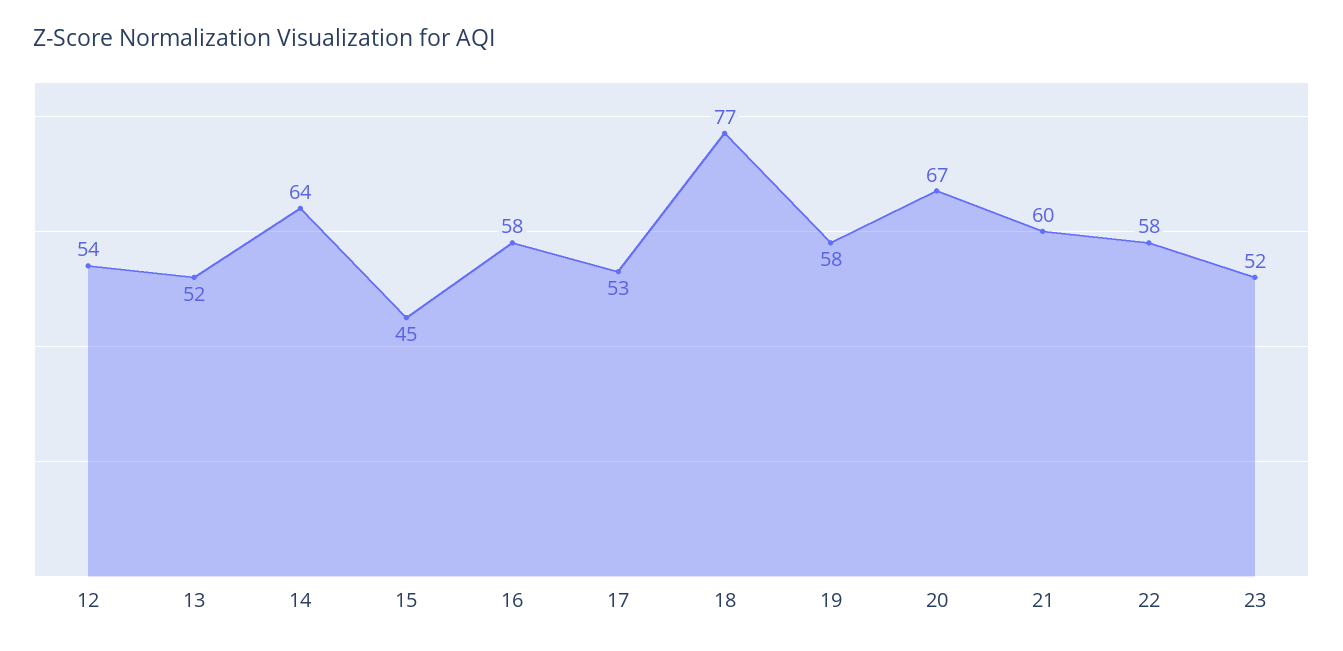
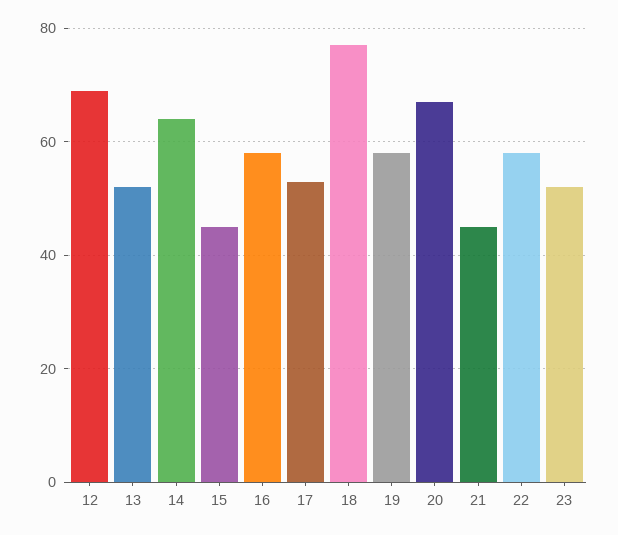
12: 54 -> 70
21: 60 -> 45

